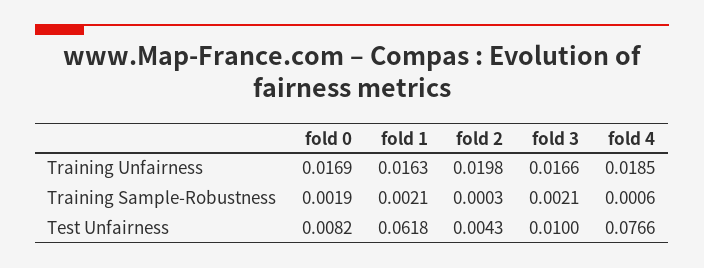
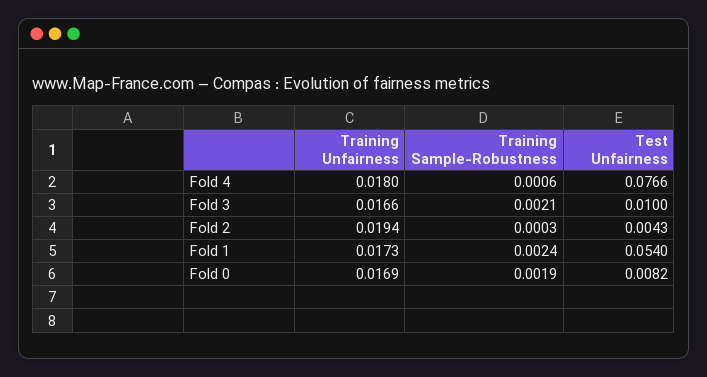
fold 1, Training Unfairness: 0.0163 -> 0.0173
fold 2, Training Unfairness: 0.0198 -> 0.0194
fold 4, Training Unfairness: 0.0185 -> 0.018
fold 1, Training Sample-Robustness: 0.0021 -> 0.0024
fold 1, Test Unfairness: 0.0618 -> 0.054

